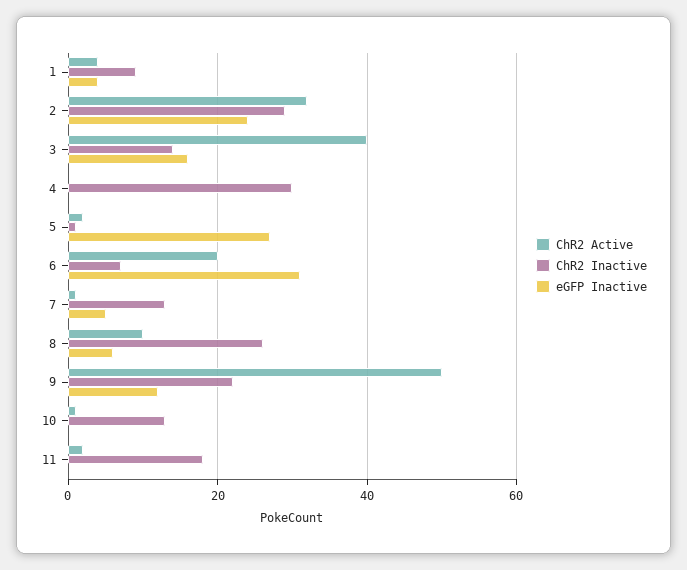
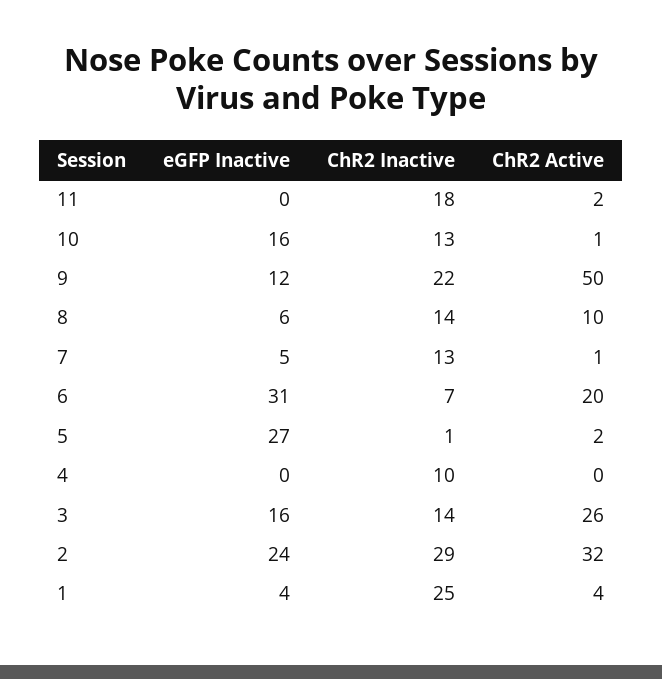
ChR2 Inactive, 1: 10 -> 25
ChR2 Active, 3: 40 -> 26
ChR2 Inactive, 4: 30 -> 10
ChR2 Inactive, 8: 25 -> 14
eGFP Inactive, 10: 0 -> 16

